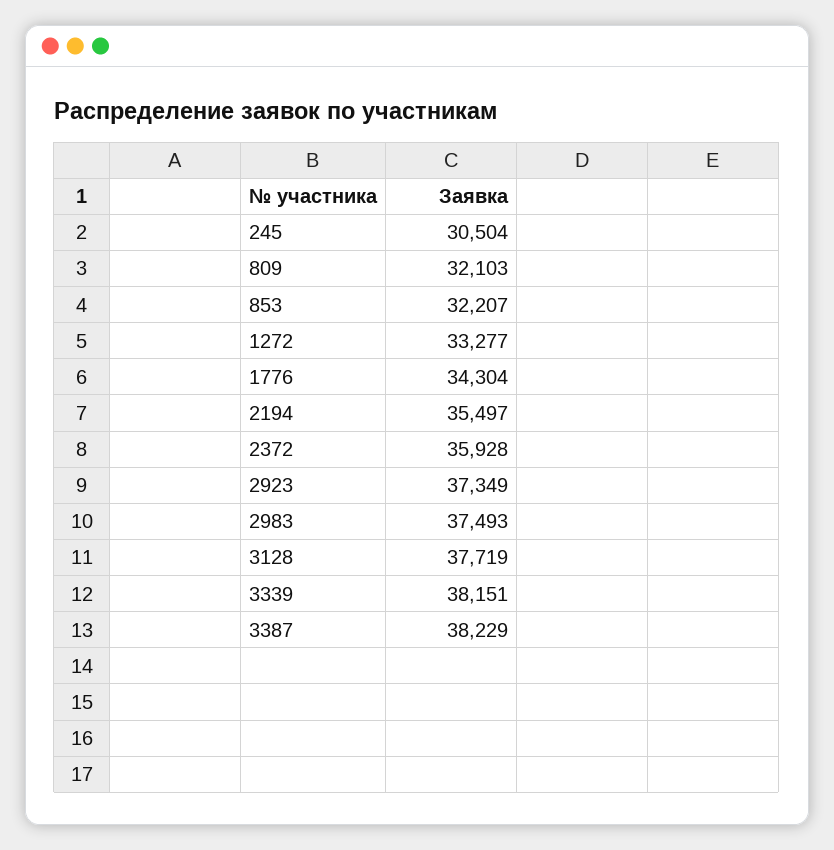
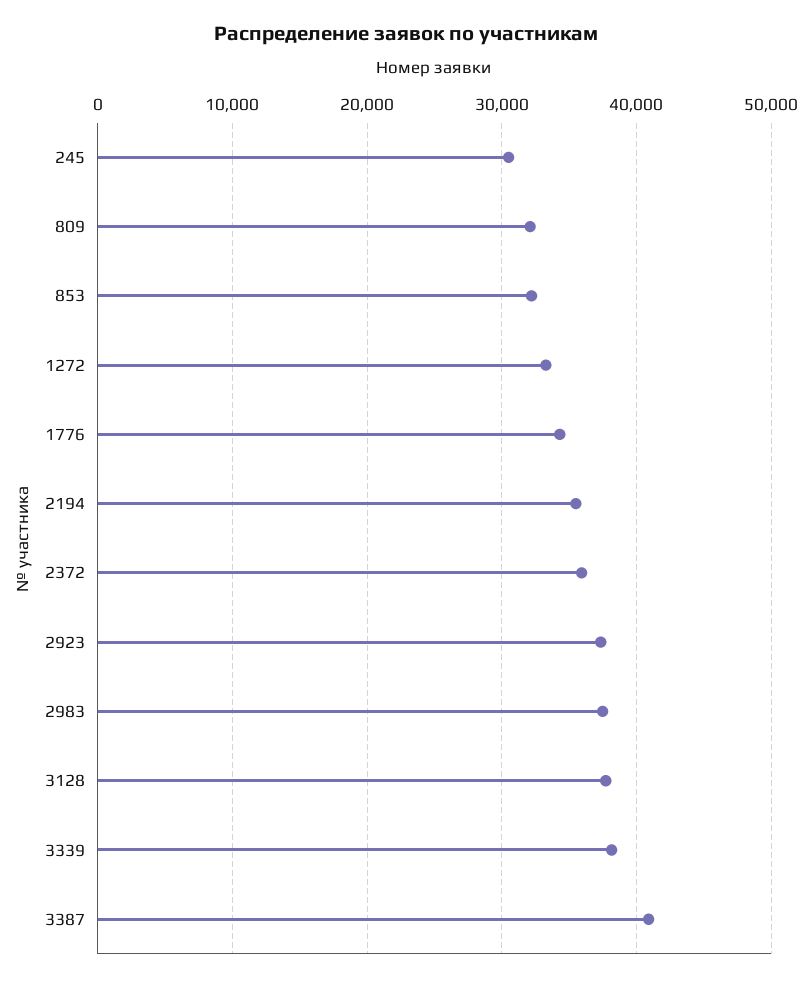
3387: 38229 -> 41000

